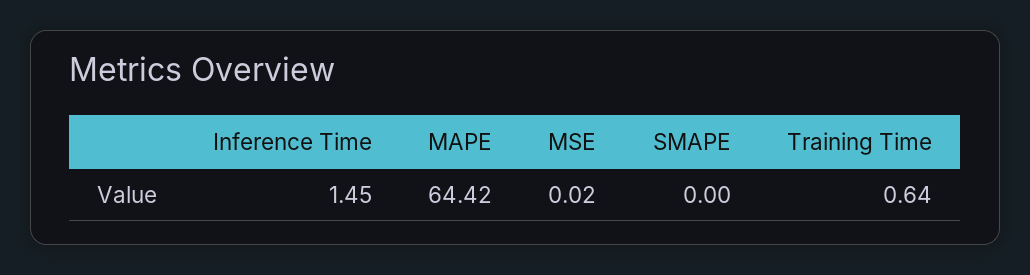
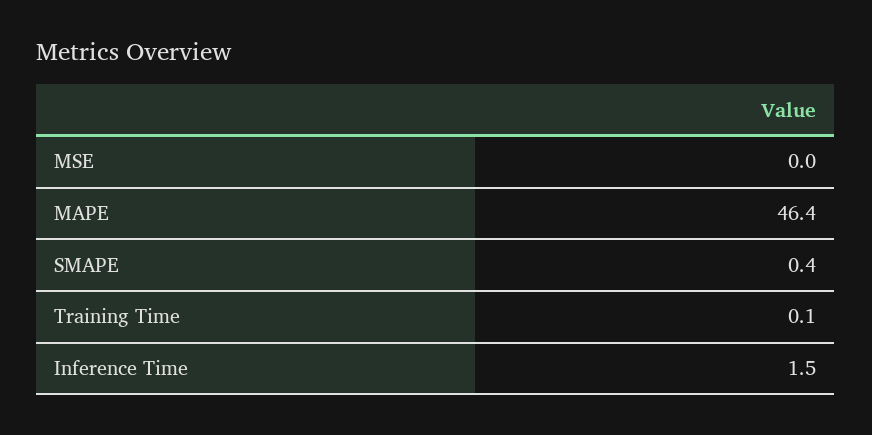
MAPE: 64.42 -> 46.4
SMAPE: 0 -> 0.4
Training Time: 0.64 -> 0.1

